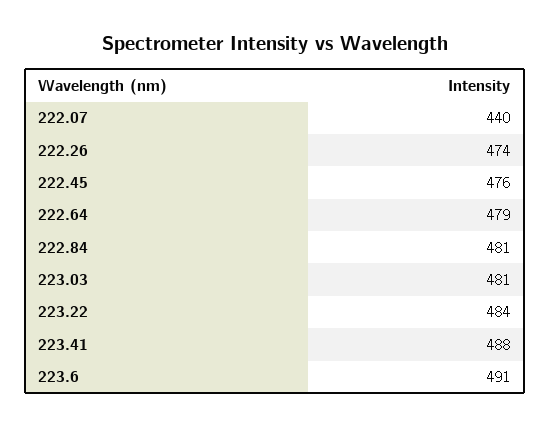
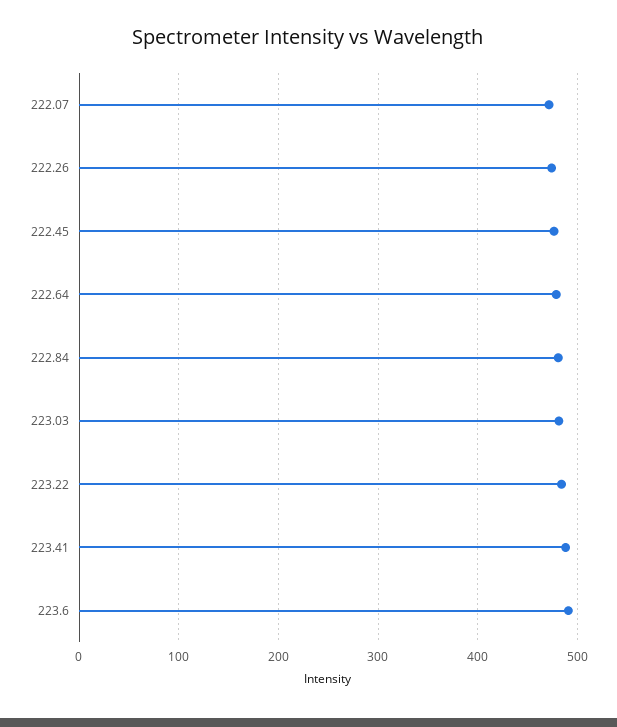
222.07: 440 -> 470

